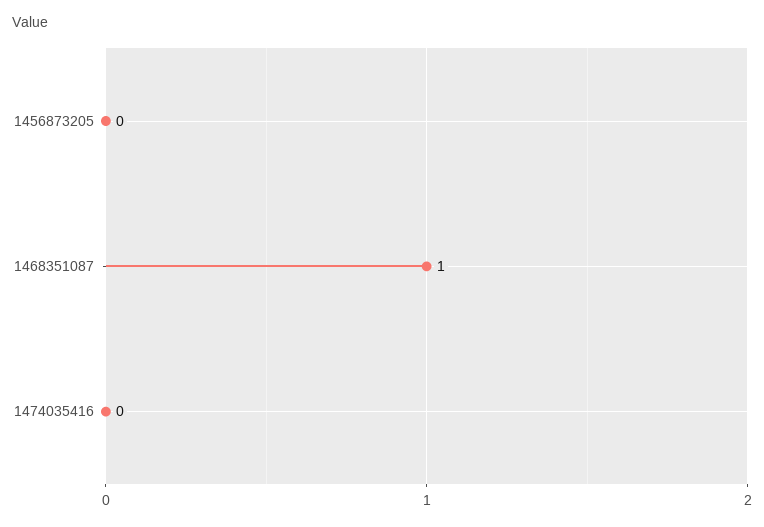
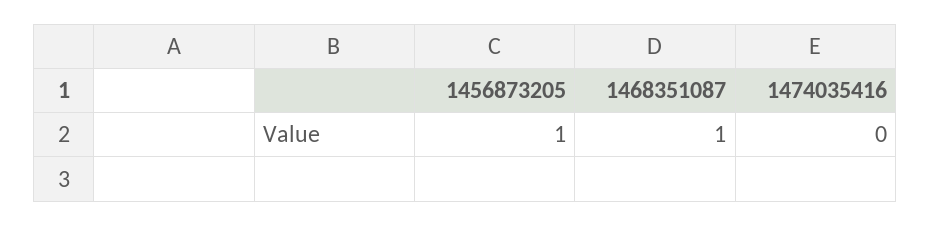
1456873205: 0 -> 1

